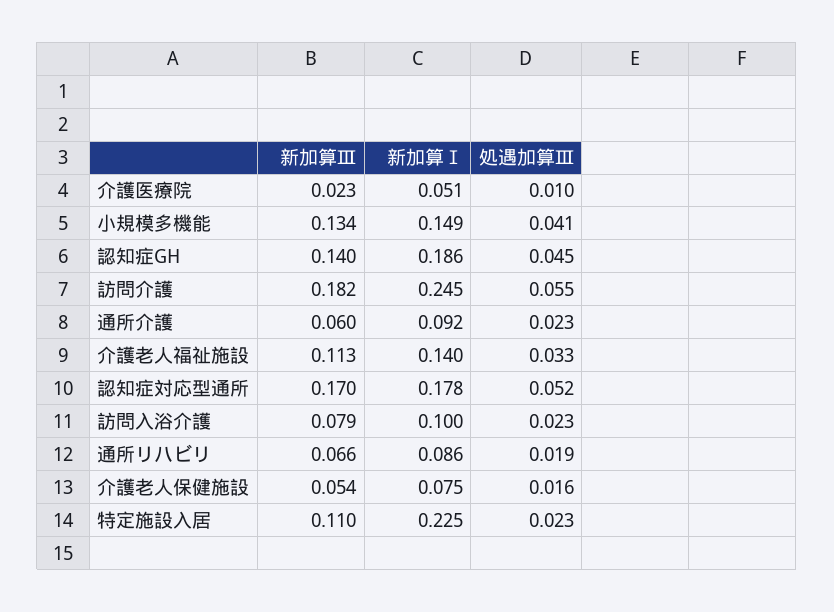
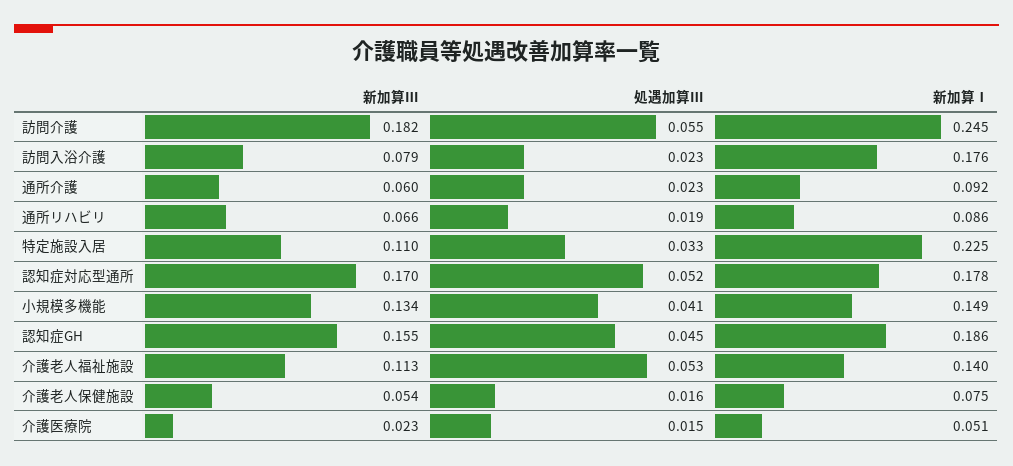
処遇加算Ⅲ, 介護医療院: 0.01 -> 0.015
新加算Ⅲ, 認知症GH: 0.14 -> 0.155
処遇加算Ⅲ, 介護老人福祉施設: 0.033 -> 0.053
新加算Ⅰ, 訪問入浴介護: 0.1 -> 0.176
処遇加算Ⅲ, 特定施設入居: 0.023 -> 0.033

